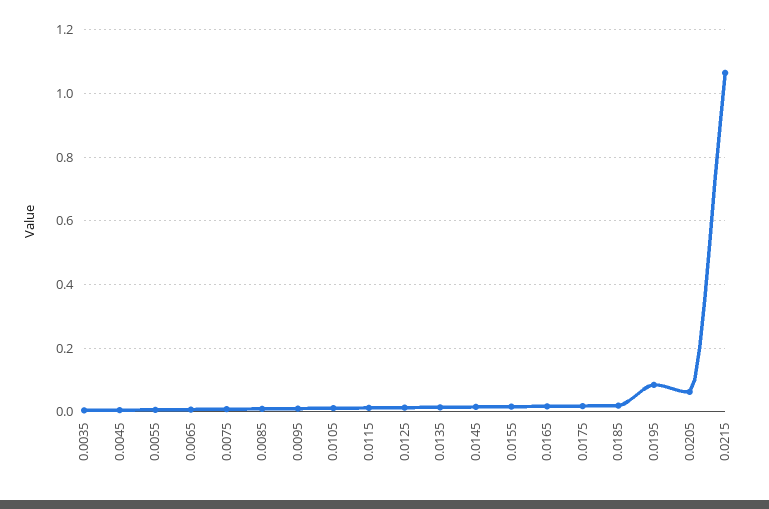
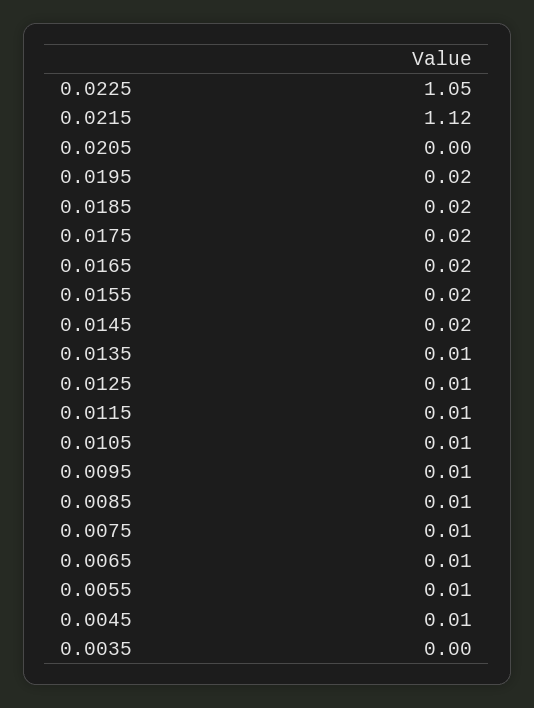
0.0195: 0.08 -> 0.02
0.0205: 0.06 -> 0
0.0215: 1.06 -> 1.12
0.0225: none -> 1.05

